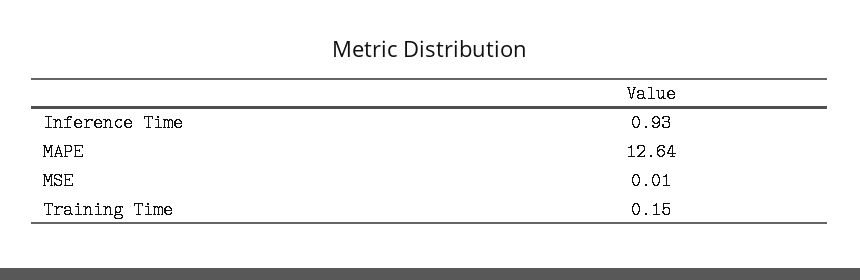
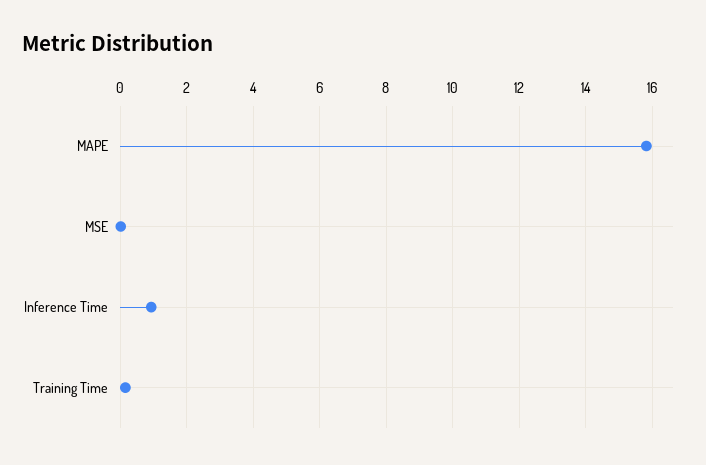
MAPE: 12.64 -> 15.8

